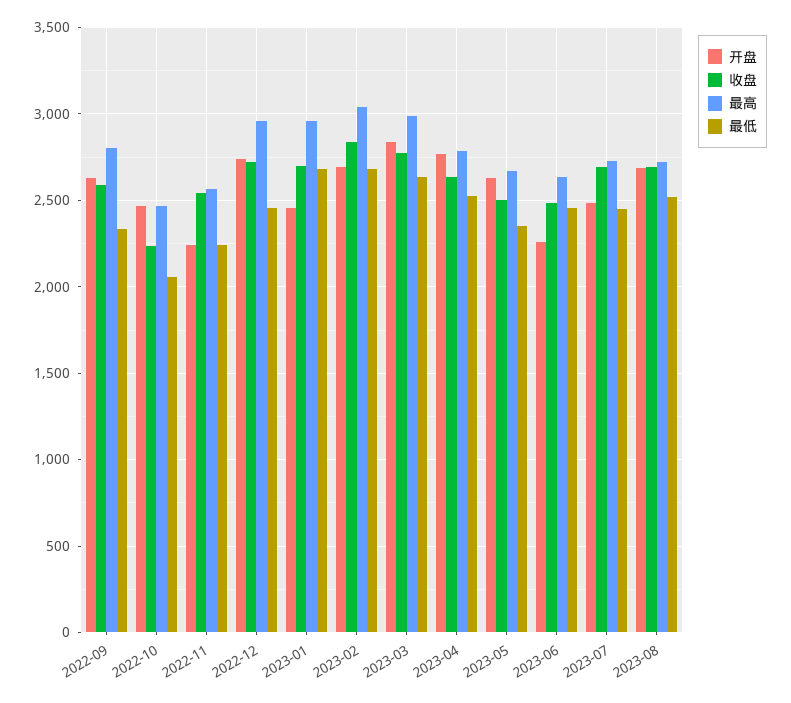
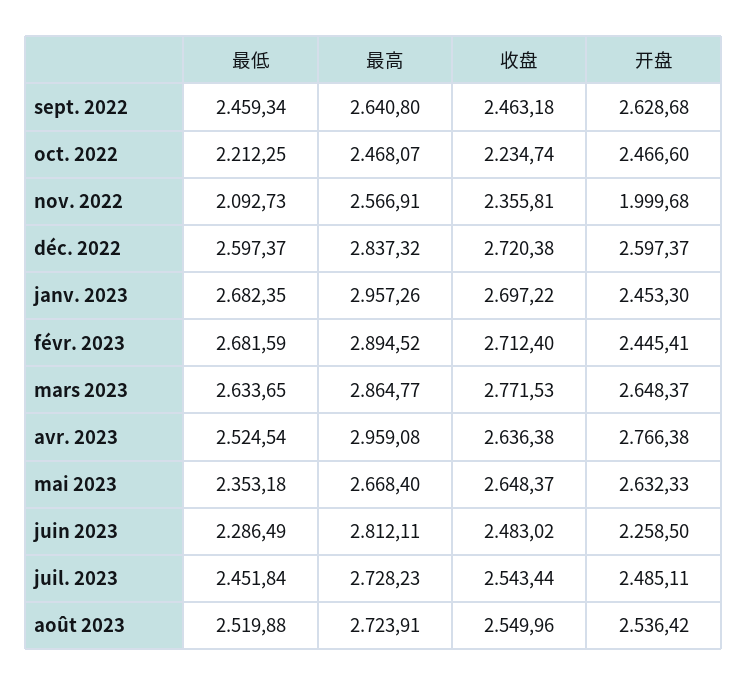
收盘, 2022-09: 2600 -> 2463.18
最高, 2022-09: 2800 -> 2640.8
最低, 2022-09: 2350 -> 2459.34
最低, 2022-10: 2050 -> 2212.25
开盘, 2022-11: 2250 -> 1999.68
收盘, 2022-11: 2550 -> 2355.81
最低, 2022-11: 2250 -> 2092.73
开盘, 2022-12: 2750 -> 2597.37
最高, 2022-12: 2950 -> 2837.32
最低, 2022-12: 2450 -> 2597.37
开盘, 2023-02: 2700 -> 2445.41
收盘, 2023-02: 2850 -> 2712.4
最高, 2023-02: 3050 -> 2894.52
开盘, 2023-03: 2850 -> 2648.37
最高, 2023-03: 3000 -> 2864.77
最高, 2023-04: 2800 -> 2959.08
收盘, 2023-05: 2500 -> 2648.37
最高, 2023-06: 2650 -> 2812.11
最低, 2023-06: 2450 -> 2286.49
收盘, 2023-07: 2700 -> 2543.44
开盘, 2023-08: 2700 -> 2536.42
收盘, 2023-08: 2700 -> 2549.96

